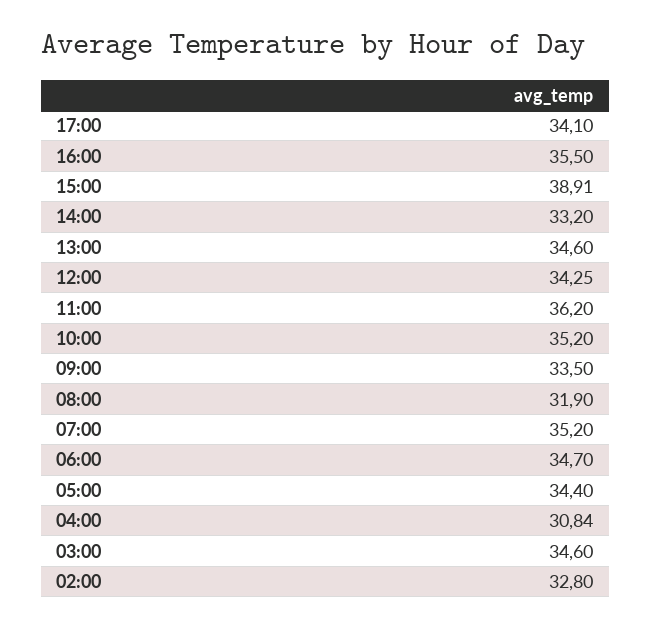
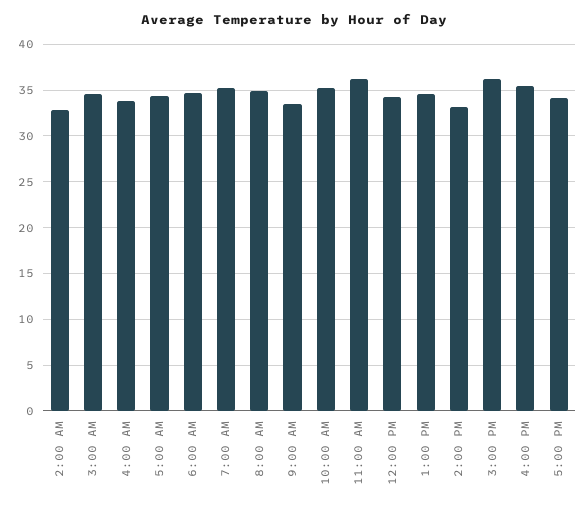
15:00: 38.91 -> 36
08:00: 31.9 -> 35
04:00: 30.84 -> 34

